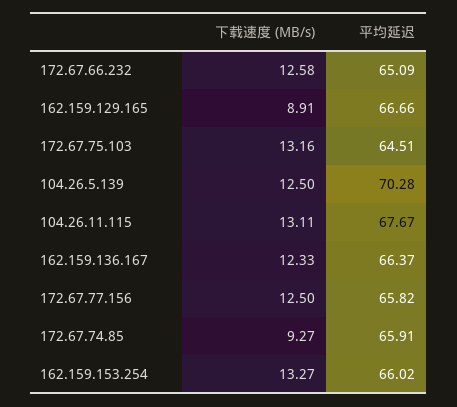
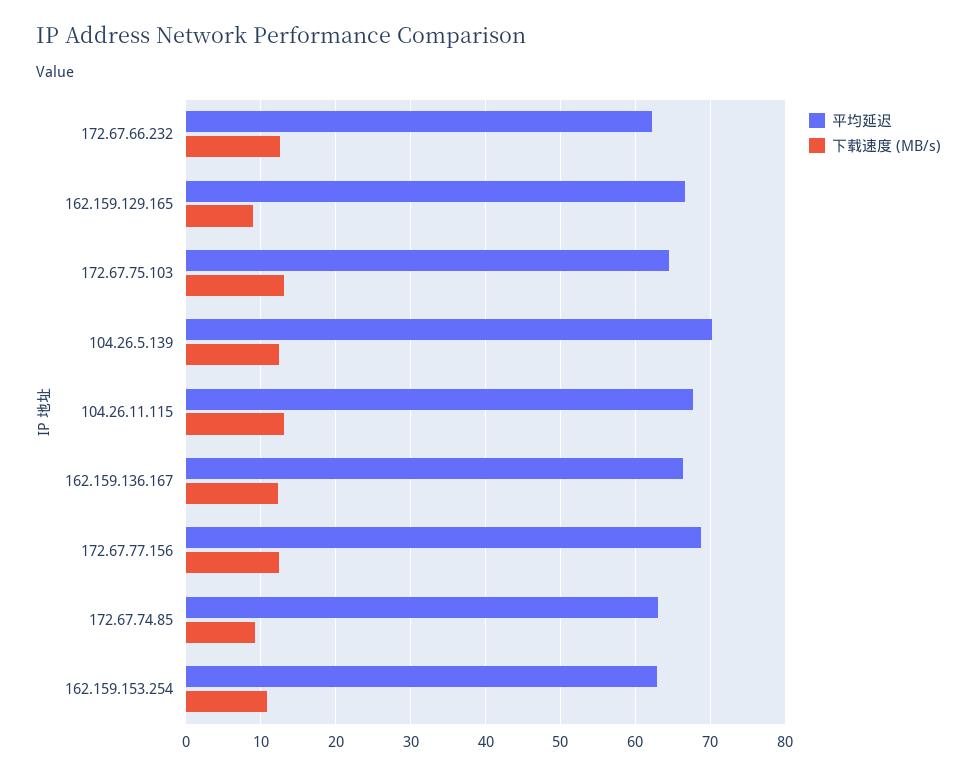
平均延迟, 172.67.66.232: 65.09 -> 62
平均延迟, 172.67.77.156: 65.82 -> 69
平均延迟, 172.67.74.85: 65.91 -> 63
下载速度 (MB/s), 162.159.153.254: 13.27 -> 11
平均延迟, 162.159.153.254: 66.02 -> 63

